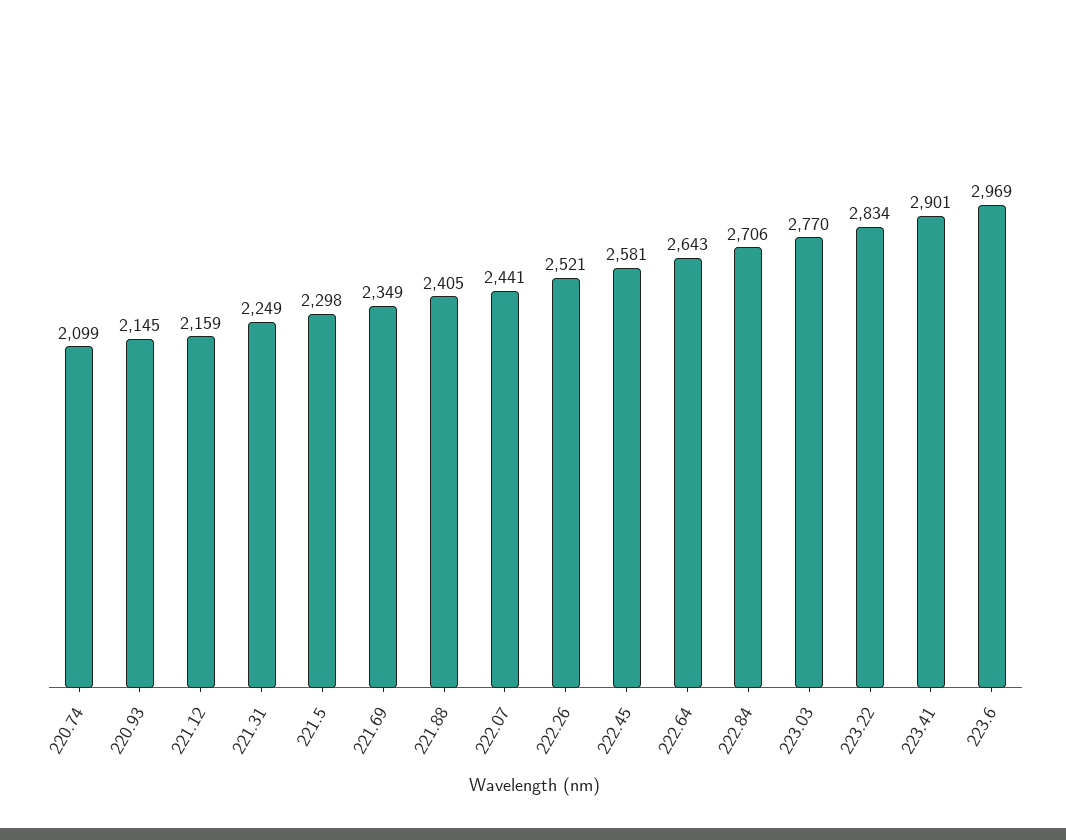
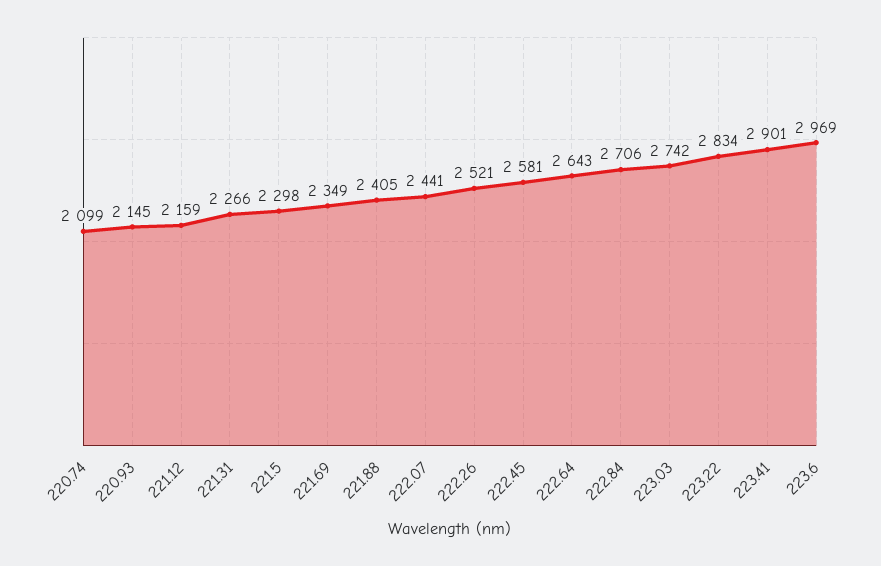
221.31: 2249 -> 2266
223.03: 2770 -> 2742

